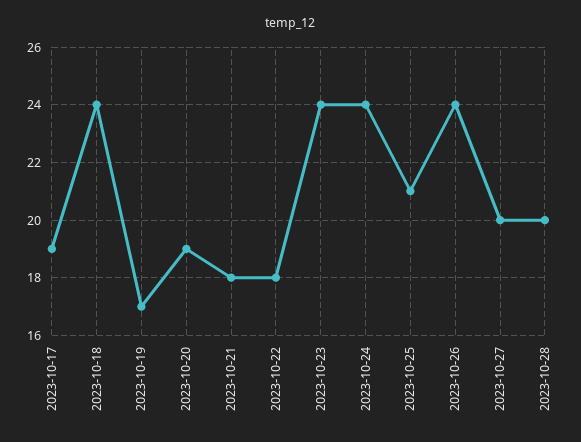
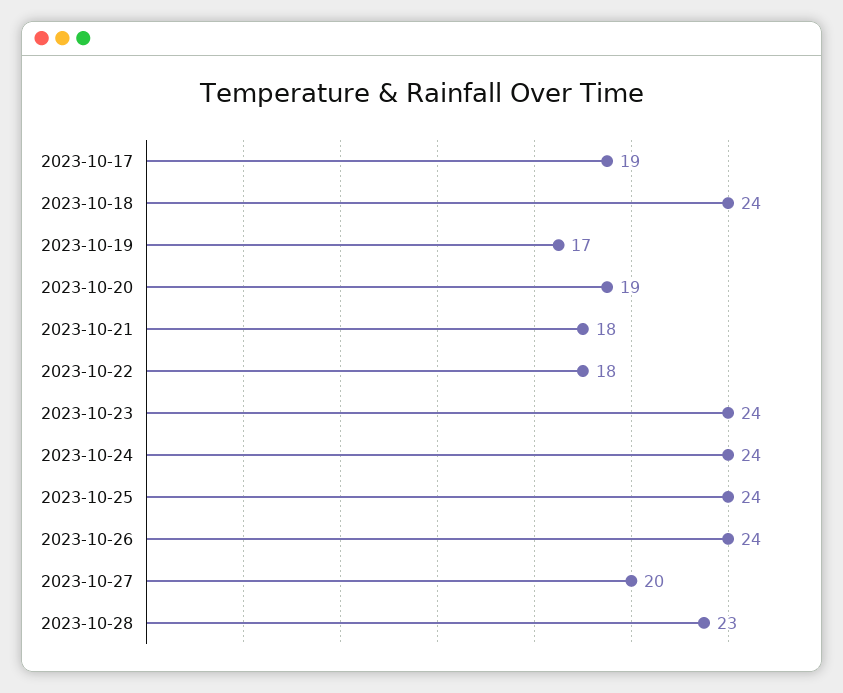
2023-10-25: 21 -> 24
2023-10-28: 20 -> 23

